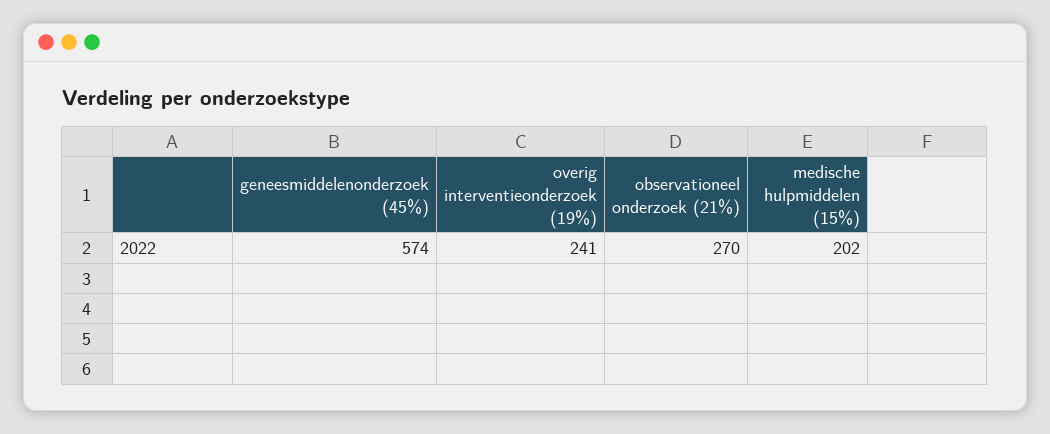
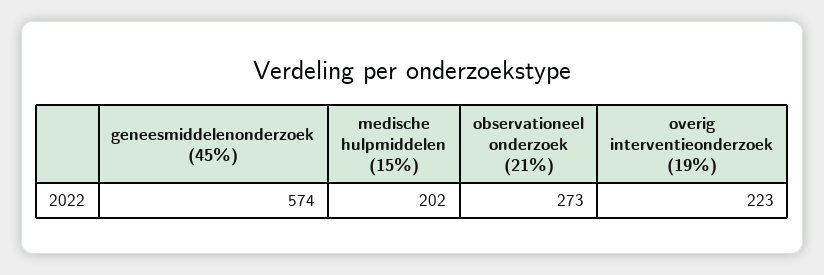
overig interventieonderzoek (19%): 241 -> 223
observationeel onderzoek (21%): 270 -> 273

